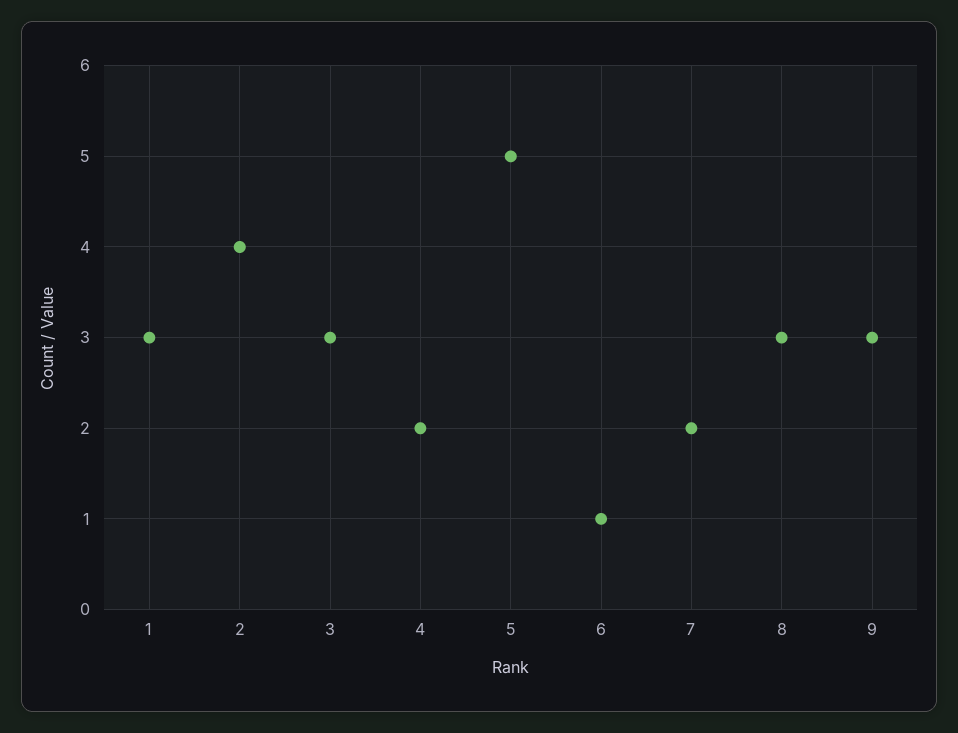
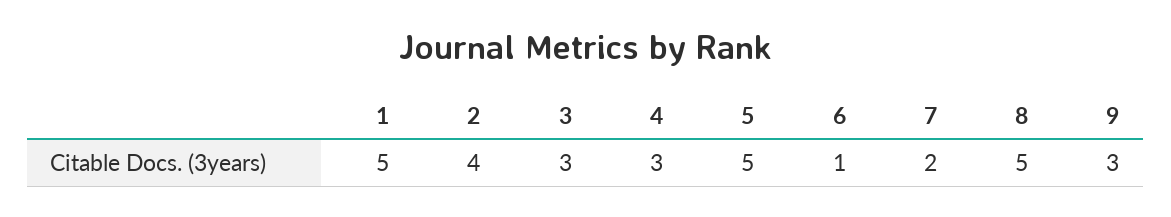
1: 3 -> 5
4: 2 -> 3
8: 3 -> 5

